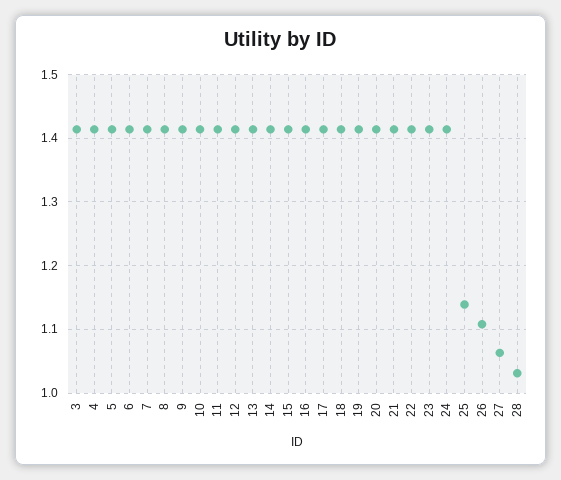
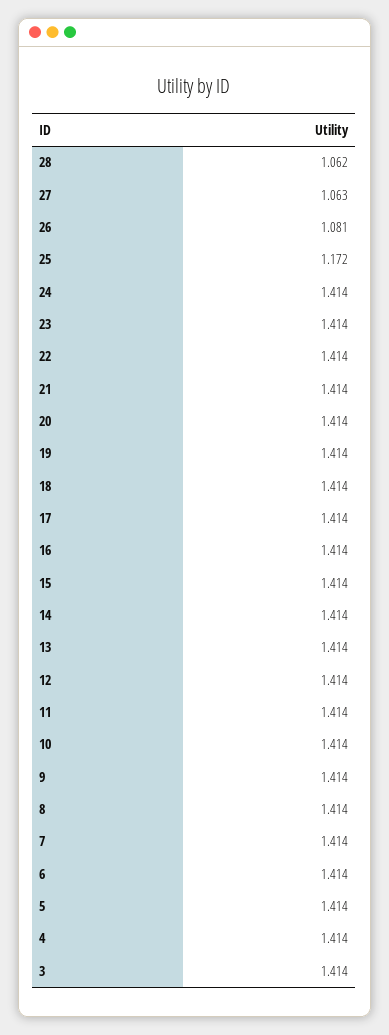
25: 1.14 -> 1.172
26: 1.11 -> 1.081
28: 1.03 -> 1.062

